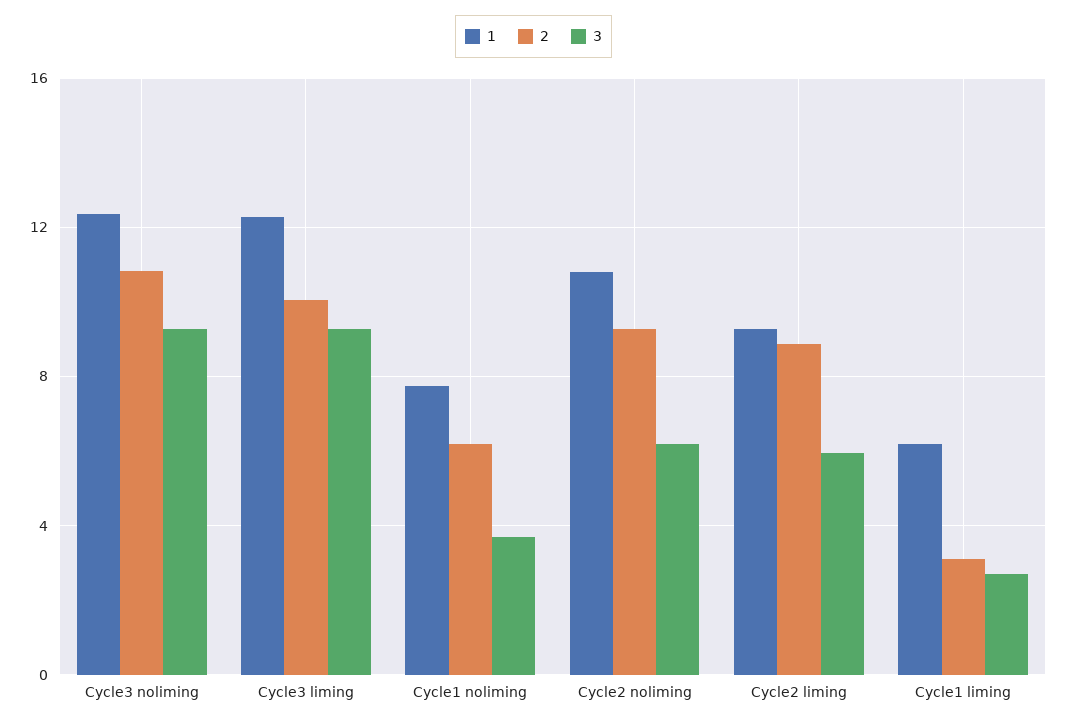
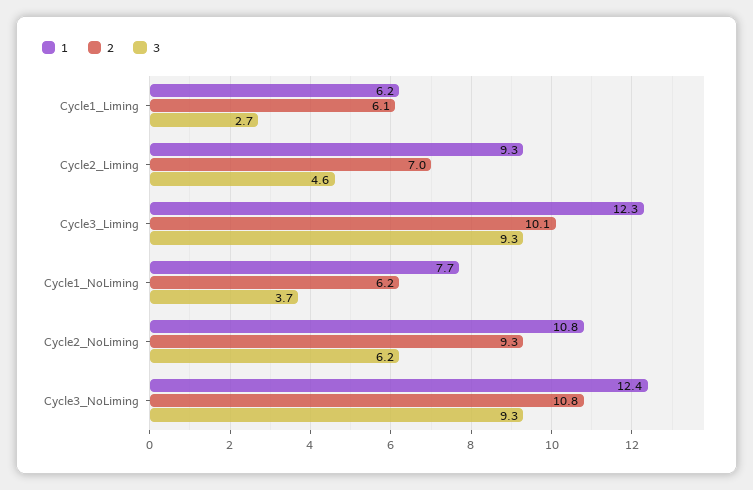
2, Cycle2 liming: 9 -> 7
3, Cycle2 liming: 6 -> 4.6
2, Cycle1 liming: 3 -> 6.1

